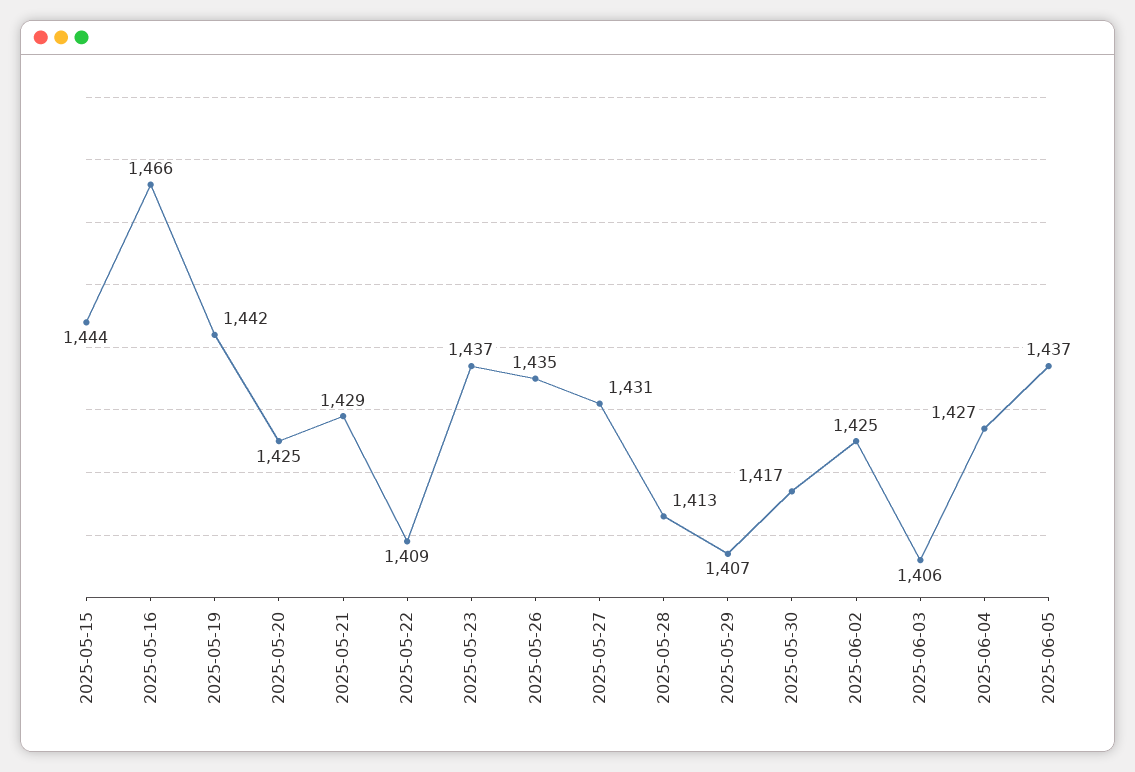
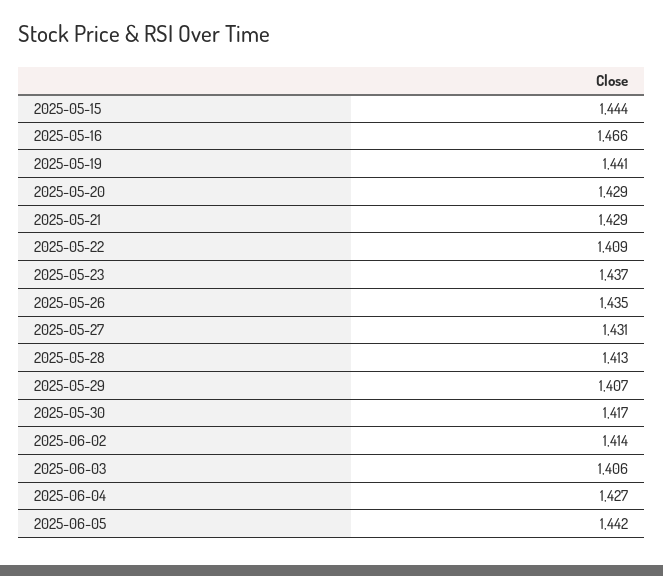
2025-05-19: 1442 -> 1441
2025-05-20: 1425 -> 1429
2025-06-02: 1425 -> 1414
2025-06-05: 1437 -> 1442

